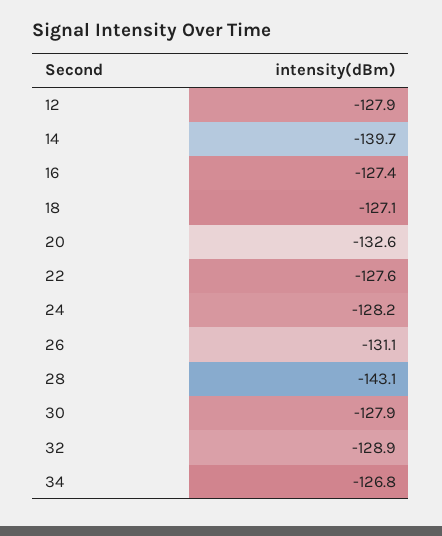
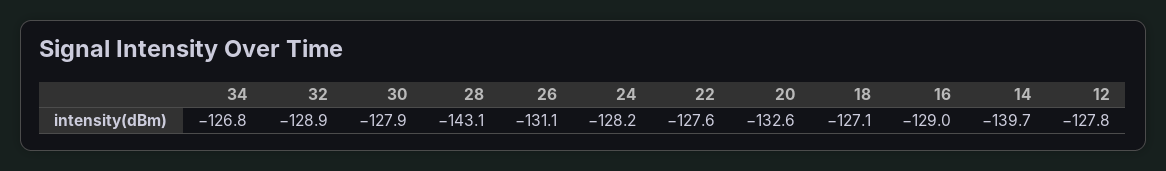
12: -127.9 -> -127.8
16: -127.4 -> -129

